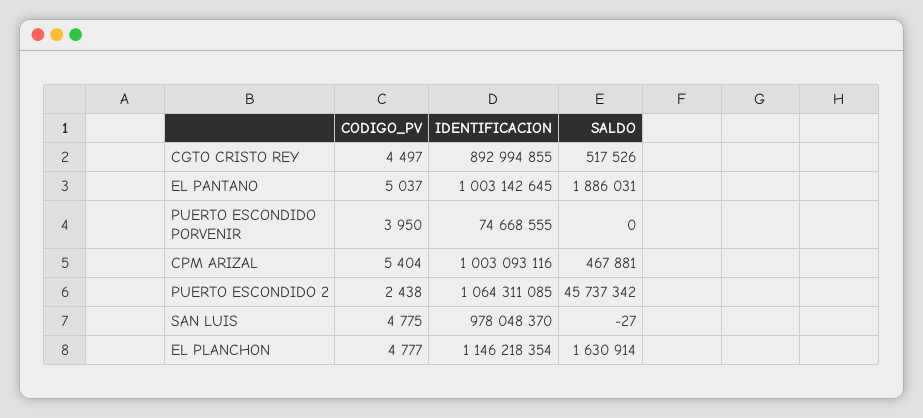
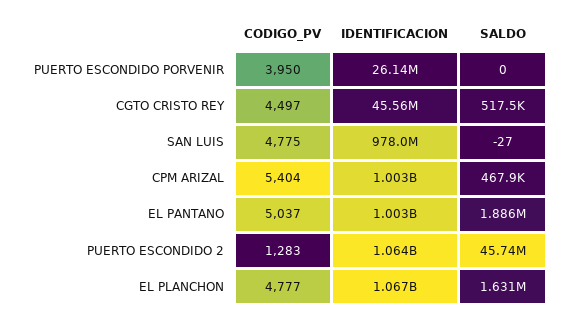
IDENTIFICACION, CGTO CRISTO REY: 892994855 -> 45560000
IDENTIFICACION, PUERTO ESCONDIDO PORVENIR: 74668555 -> 26140000
CODIGO_PV, PUERTO ESCONDIDO 2: 2438 -> 1283
IDENTIFICACION, EL PLANCHON: 1146218354 -> 1067000000

